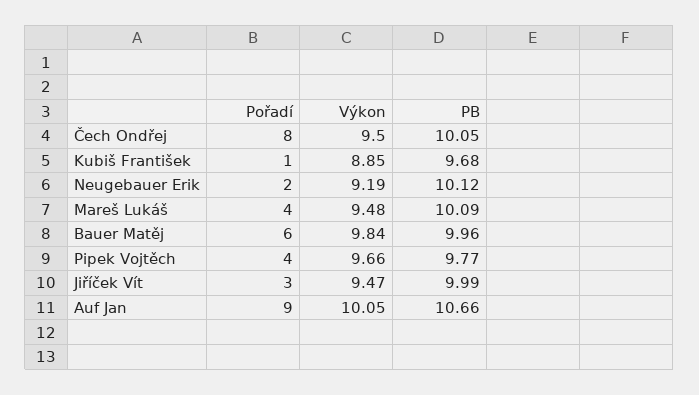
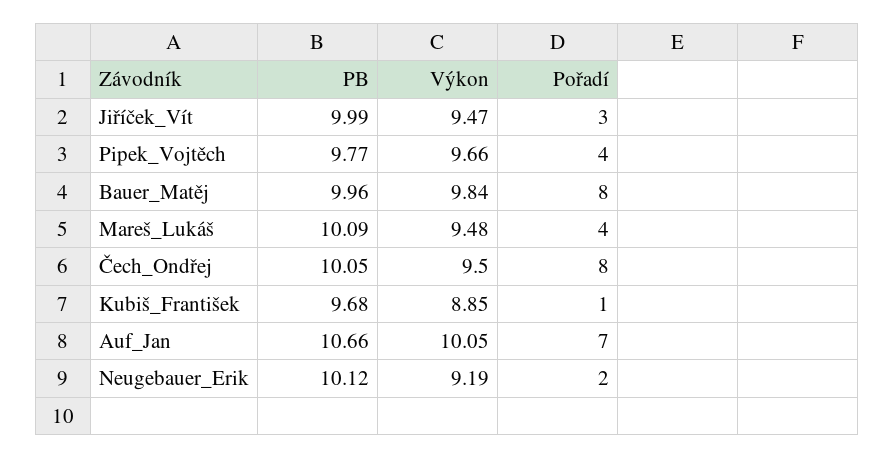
Pořadí, Bauer Matěj: 6 -> 8
Pořadí, Auf Jan: 9 -> 7

